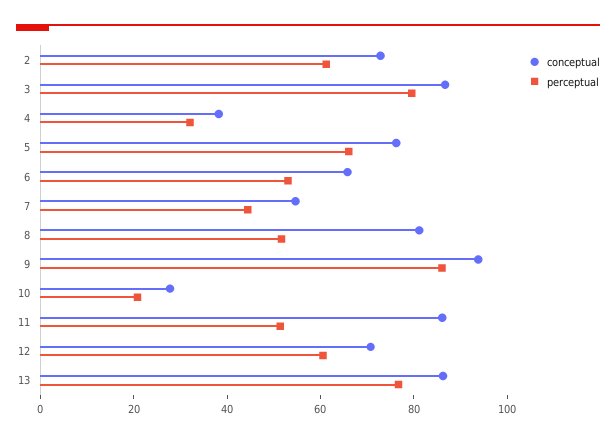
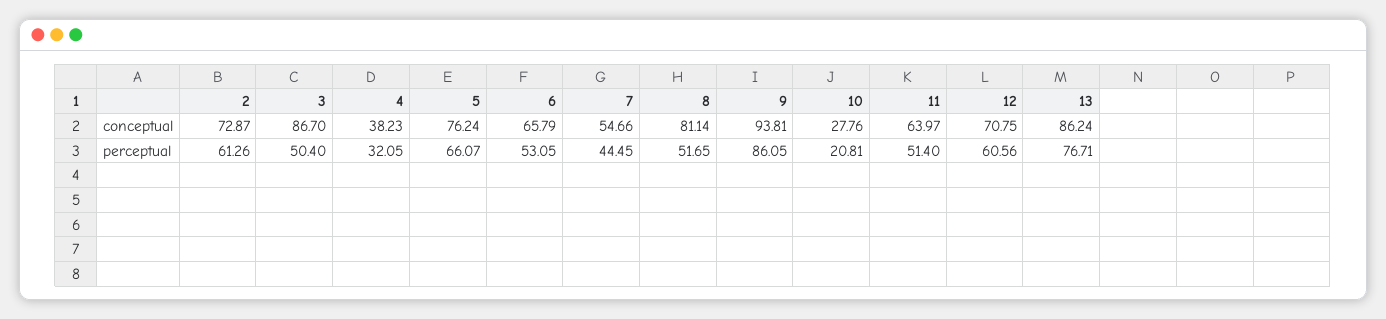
perceptual, 3: 80 -> 50.4
conceptual, 11: 85 -> 63.97

